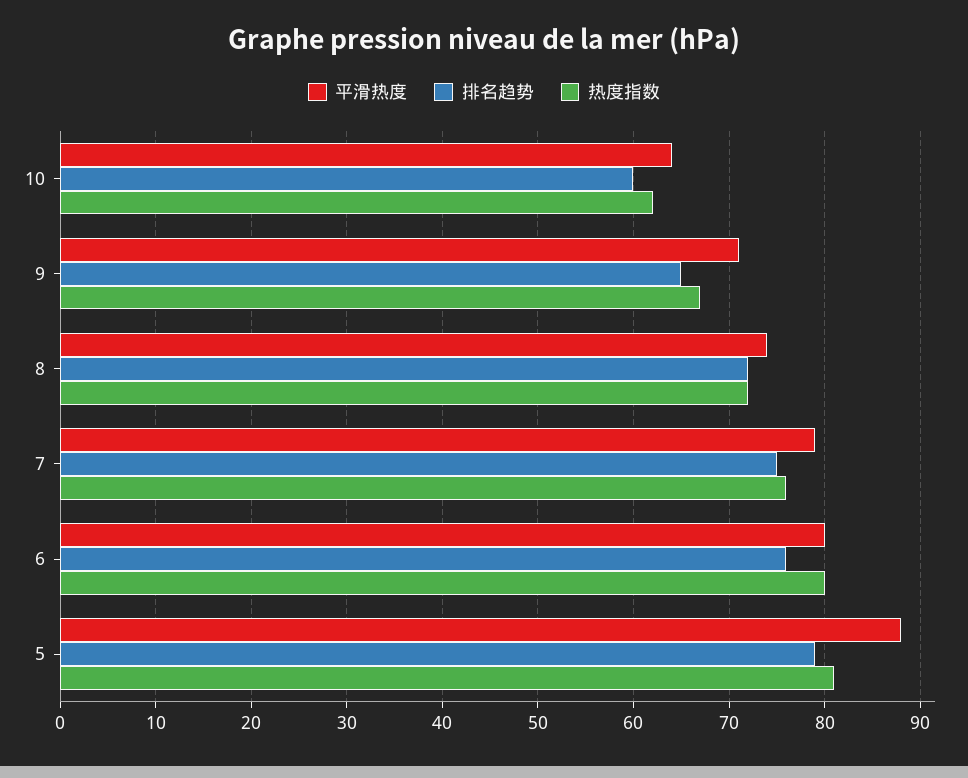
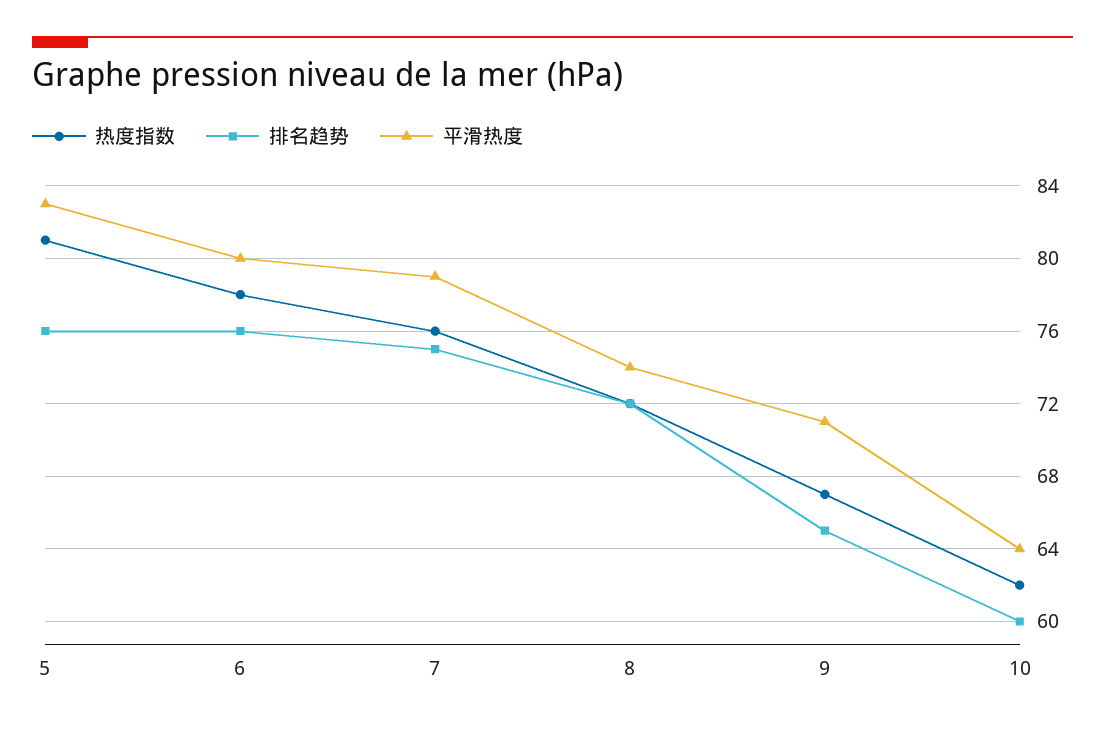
热度指数, 6: 80 -> 78
平滑热度, 5: 88 -> 83
排名趋势, 5: 79 -> 76

